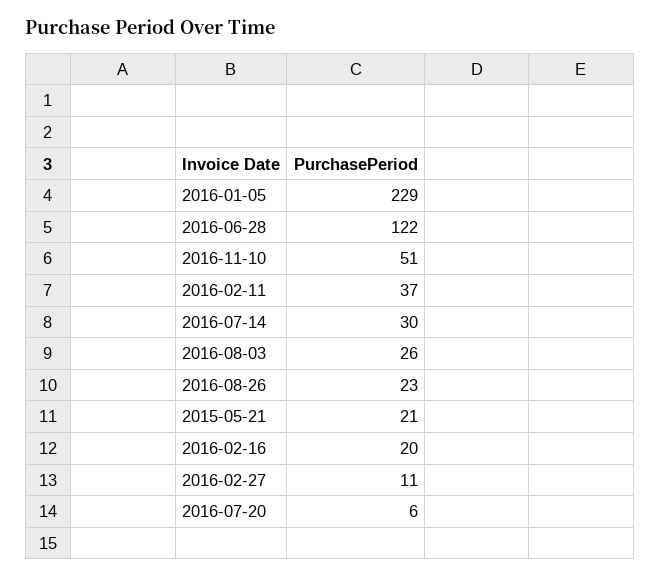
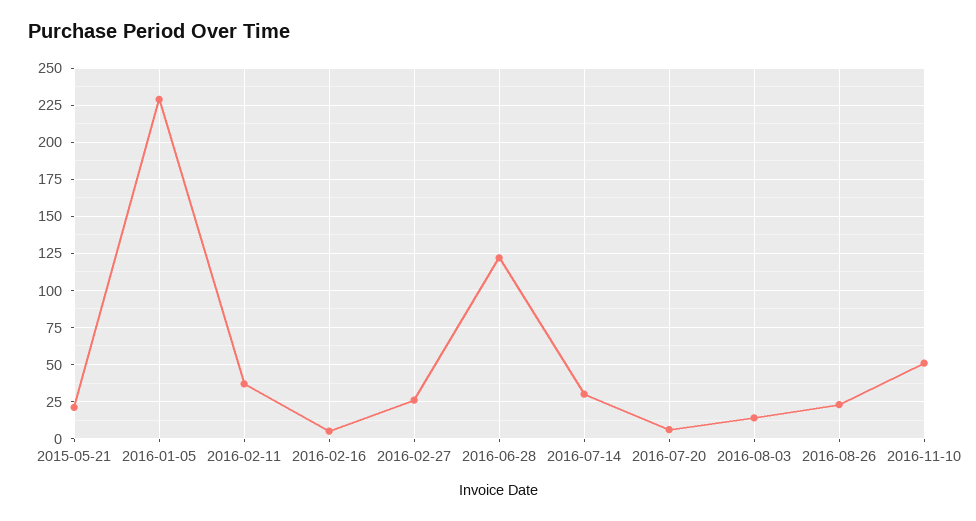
2016-08-03: 26 -> 15
2016-02-16: 20 -> 5
2016-02-27: 11 -> 25

